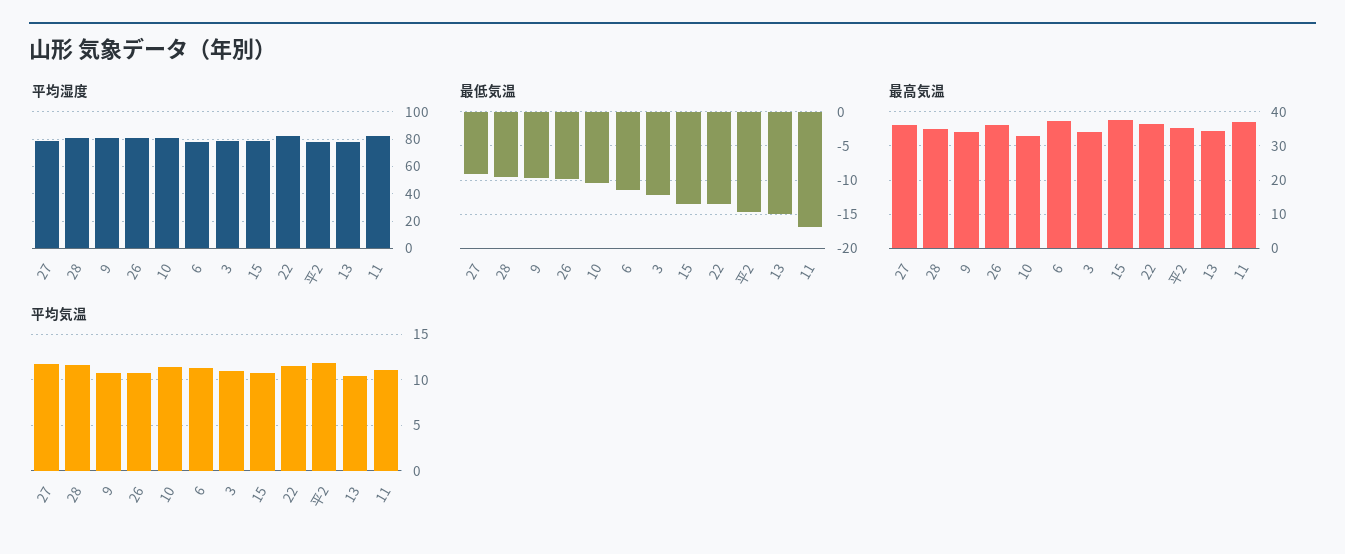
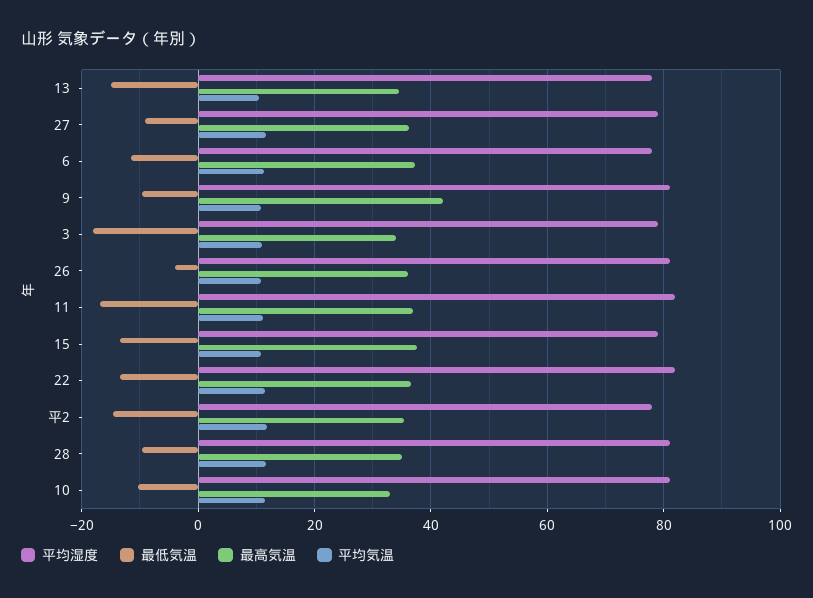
最低気温, 26: -10 -> -4
最低気温, 3: -12 -> -18
最高気温, 9: 34 -> 42

